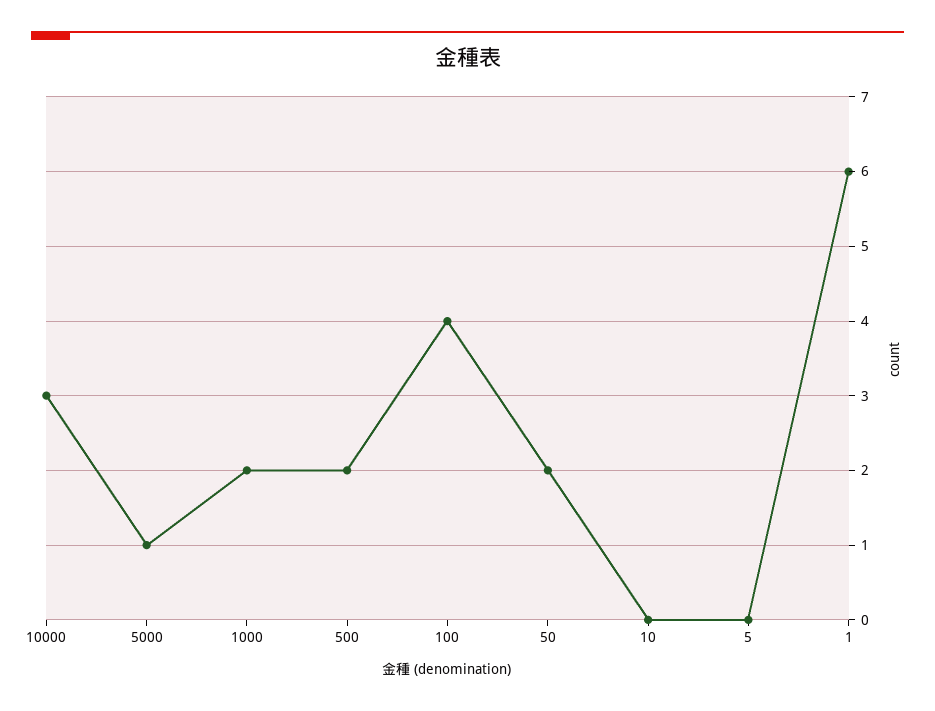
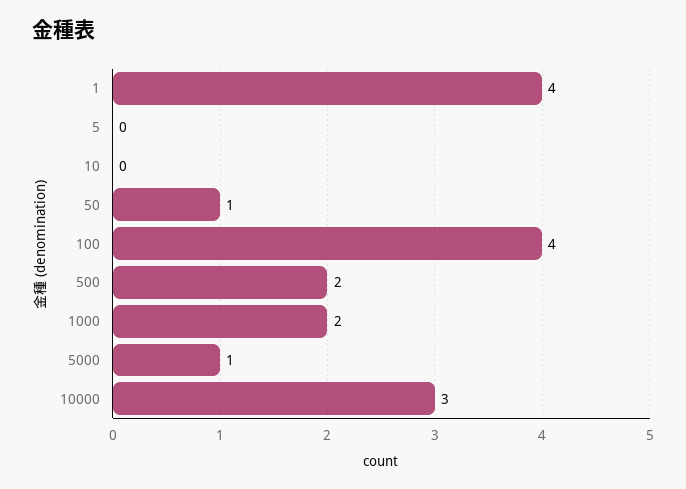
50: 2 -> 1
1: 6 -> 4

